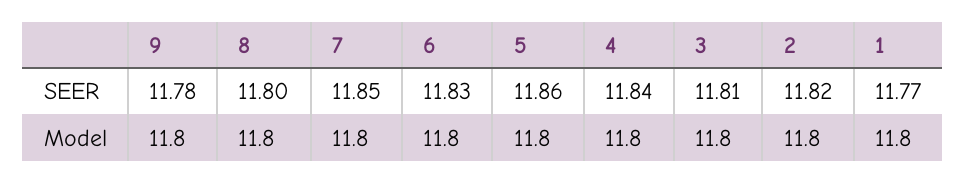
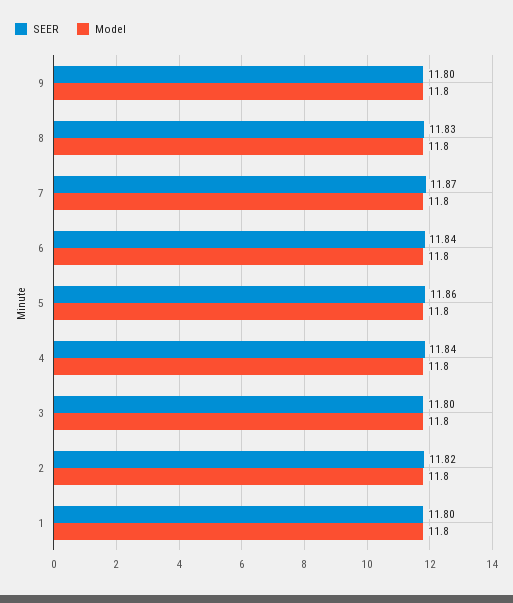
SEER, 9: 11.78 -> 11.8
SEER, 8: 11.8 -> 11.83
SEER, 7: 11.85 -> 11.87
SEER, 6: 11.83 -> 11.84
SEER, 3: 11.81 -> 11.8
SEER, 1: 11.77 -> 11.8

